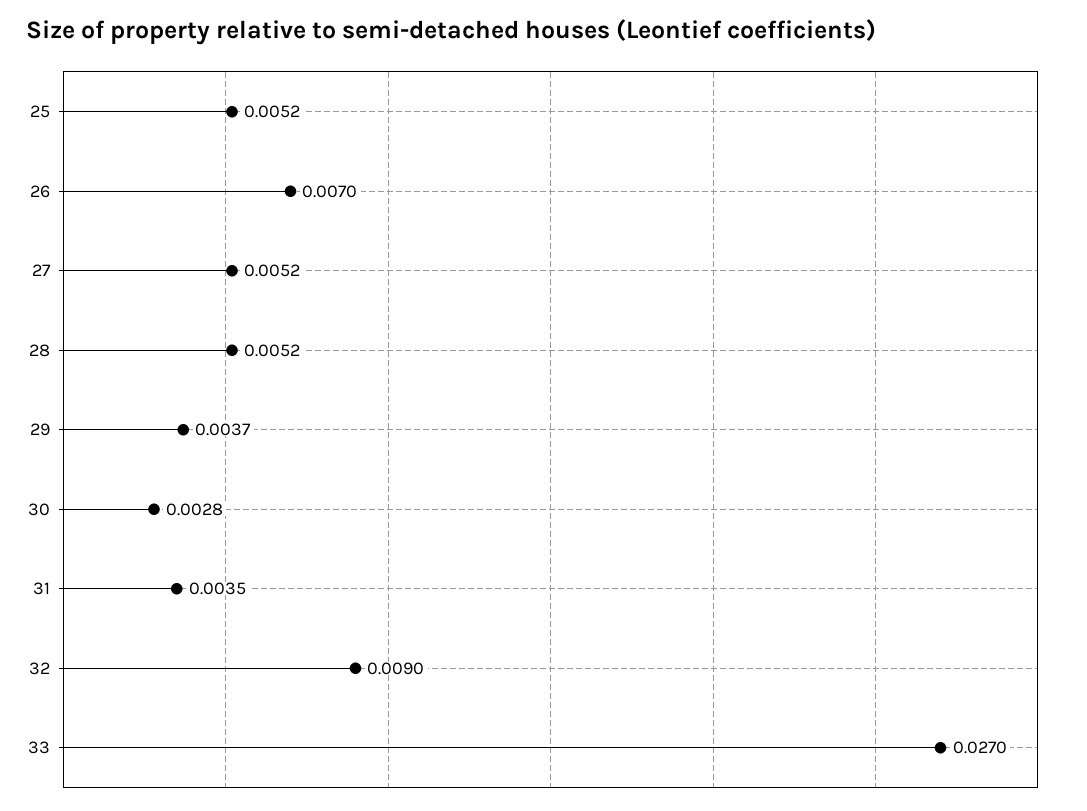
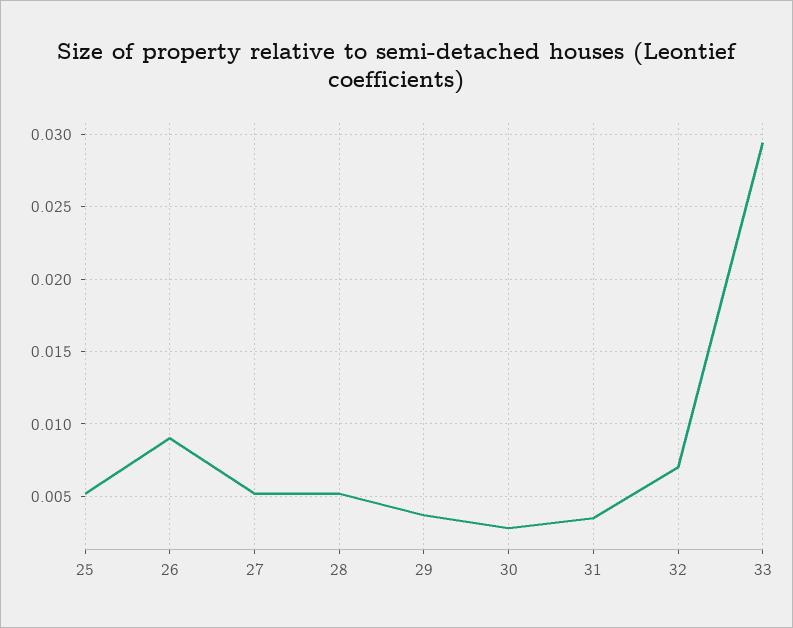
26: 0.007 -> 0.009
32: 0.009 -> 0.007
33: 0.027 -> 0.0295

